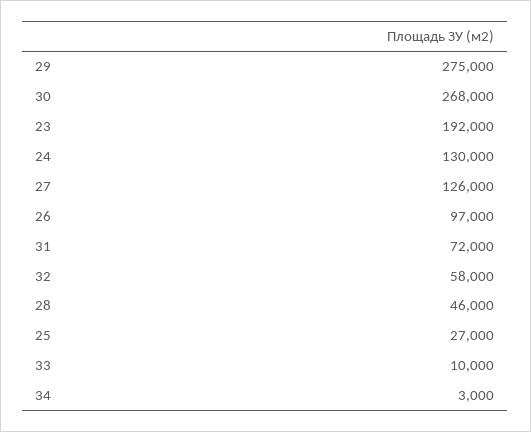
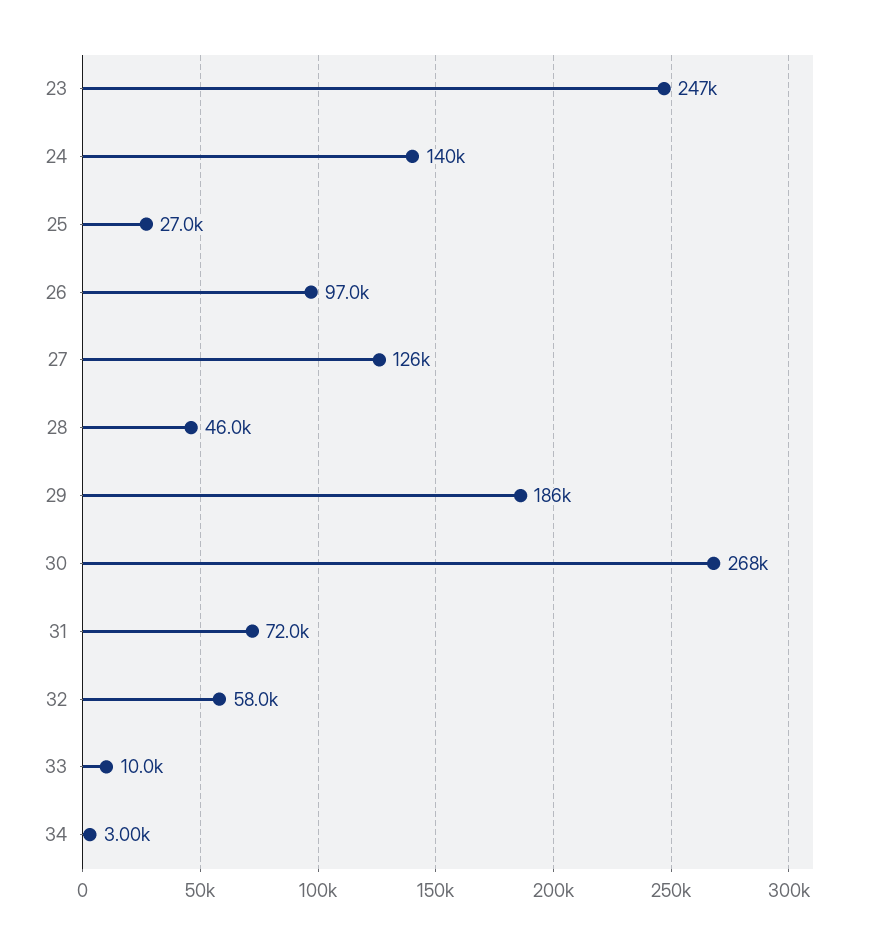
29: 275000 -> 186000
23: 192000 -> 247000
24: 130000 -> 140000

